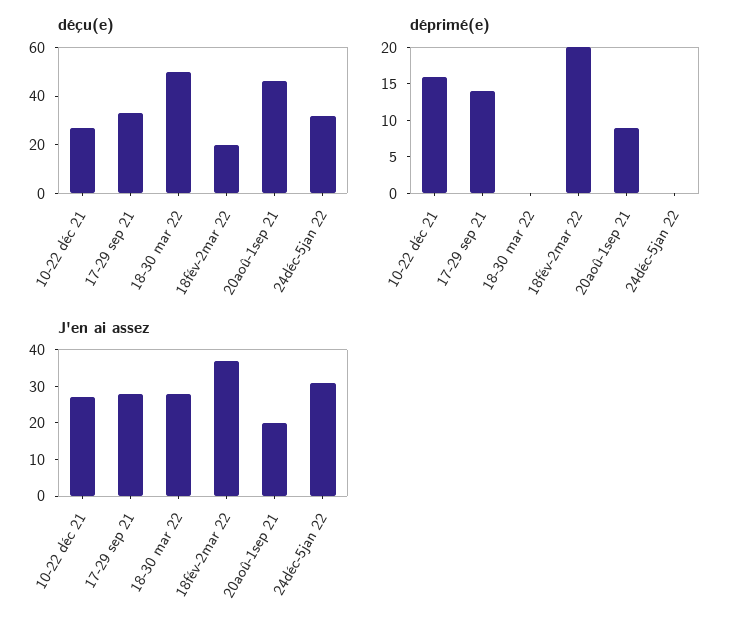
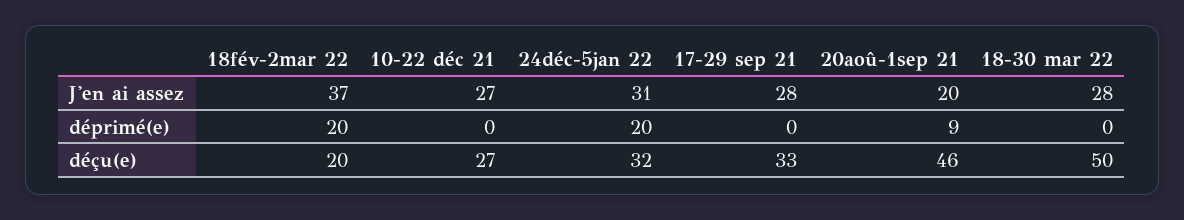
déprimé(e), 10-22 déc 21: 15 -> 0
déprimé(e), 17-29 sep 21: 15 -> 0
déprimé(e), 24déc-5jan 22: 0 -> 20

